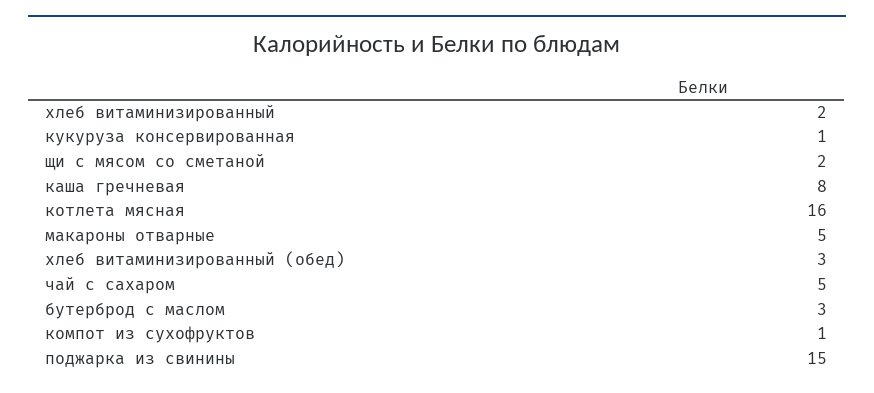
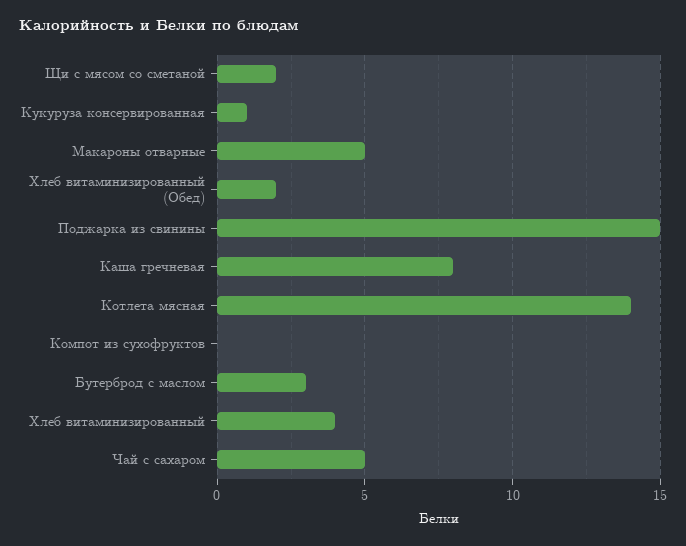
хлеб витаминизированный: 2 -> 4
котлета мясная: 16 -> 14
хлеб витаминизированный (обед): 3 -> 2
компот из сухофруктов: 1 -> 0

